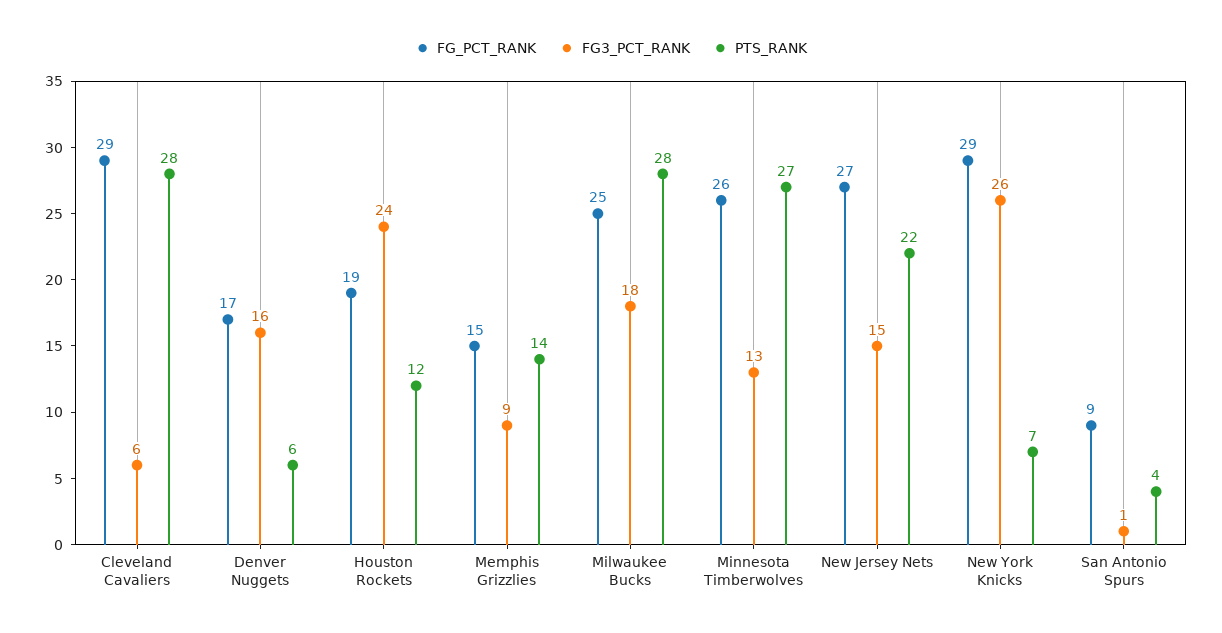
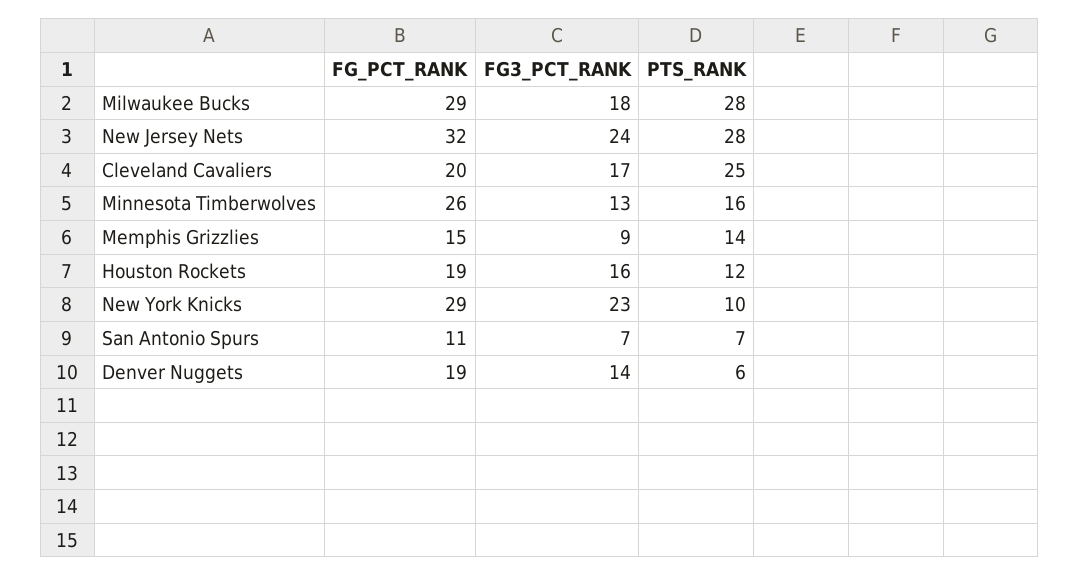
FG_PCT_RANK, Cleveland Cavaliers: 29 -> 20
FG3_PCT_RANK, Cleveland Cavaliers: 6 -> 17
PTS_RANK, Cleveland Cavaliers: 28 -> 25
FG_PCT_RANK, Denver Nuggets: 17 -> 19
FG3_PCT_RANK, Denver Nuggets: 16 -> 14
FG3_PCT_RANK, Houston Rockets: 24 -> 16
FG_PCT_RANK, Milwaukee Bucks: 25 -> 29
PTS_RANK, Minnesota Timberwolves: 27 -> 16
FG_PCT_RANK, New Jersey Nets: 27 -> 32
FG3_PCT_RANK, New Jersey Nets: 15 -> 24
PTS_RANK, New Jersey Nets: 22 -> 28
FG3_PCT_RANK, New York Knicks: 26 -> 23
PTS_RANK, New York Knicks: 7 -> 10
FG_PCT_RANK, San Antonio Spurs: 9 -> 11
FG3_PCT_RANK, San Antonio Spurs: 1 -> 7
PTS_RANK, San Antonio Spurs: 4 -> 7

